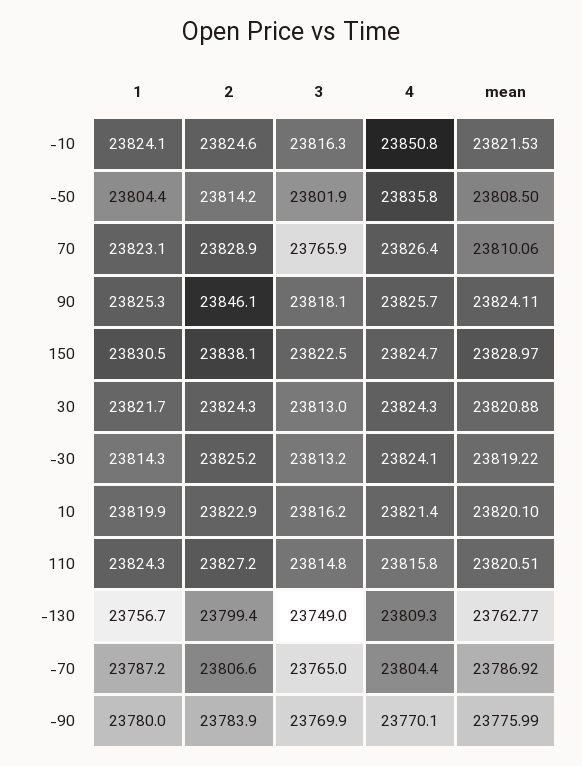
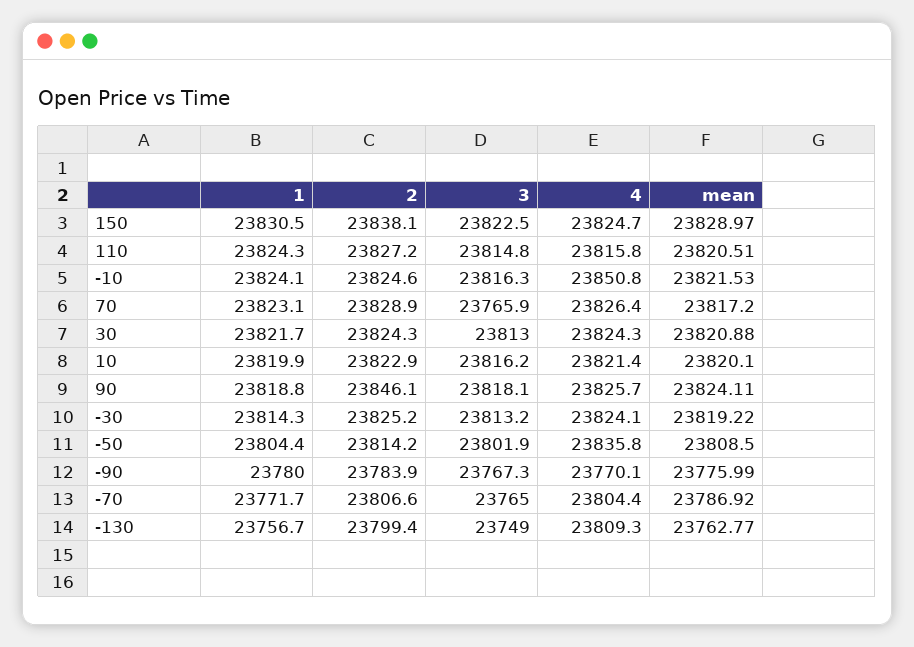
mean, 70: 23810.06 -> 23817.2
1, 90: 23825.3 -> 23818.8
1, -70: 23787.2 -> 23771.7
3, -90: 23769.9 -> 23767.3

